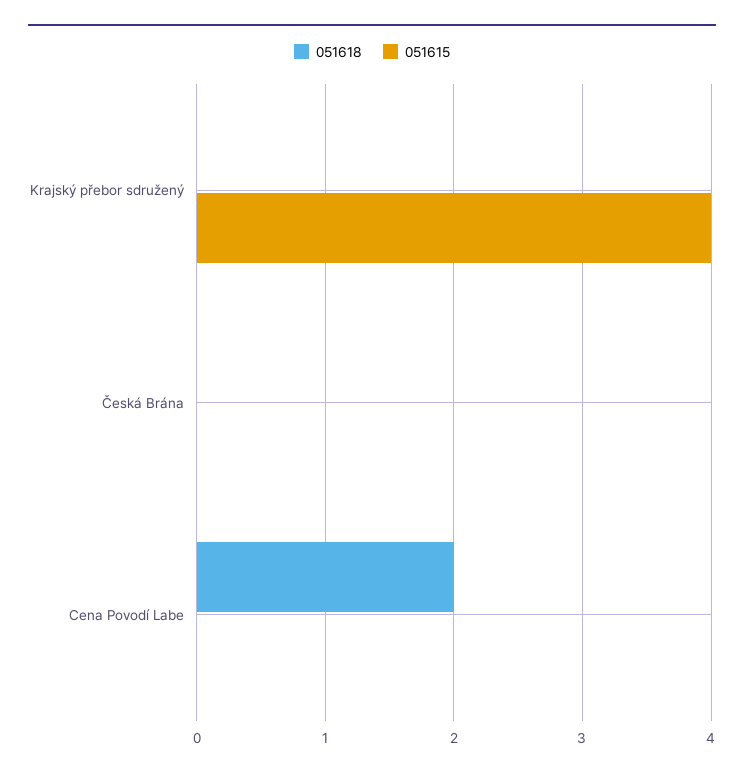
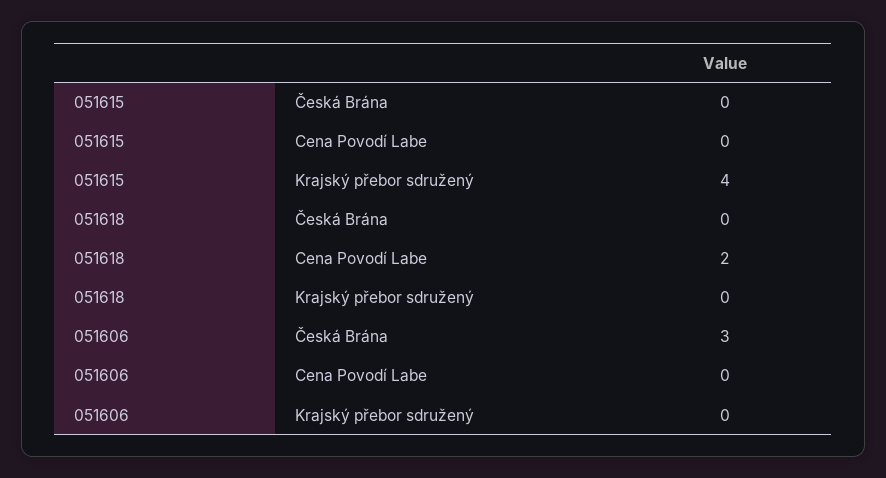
051606, Česká Brána: none -> 3
051606, Cena Povodí Labe: none -> 0
051606, Krajský přebor sdružený: none -> 0

